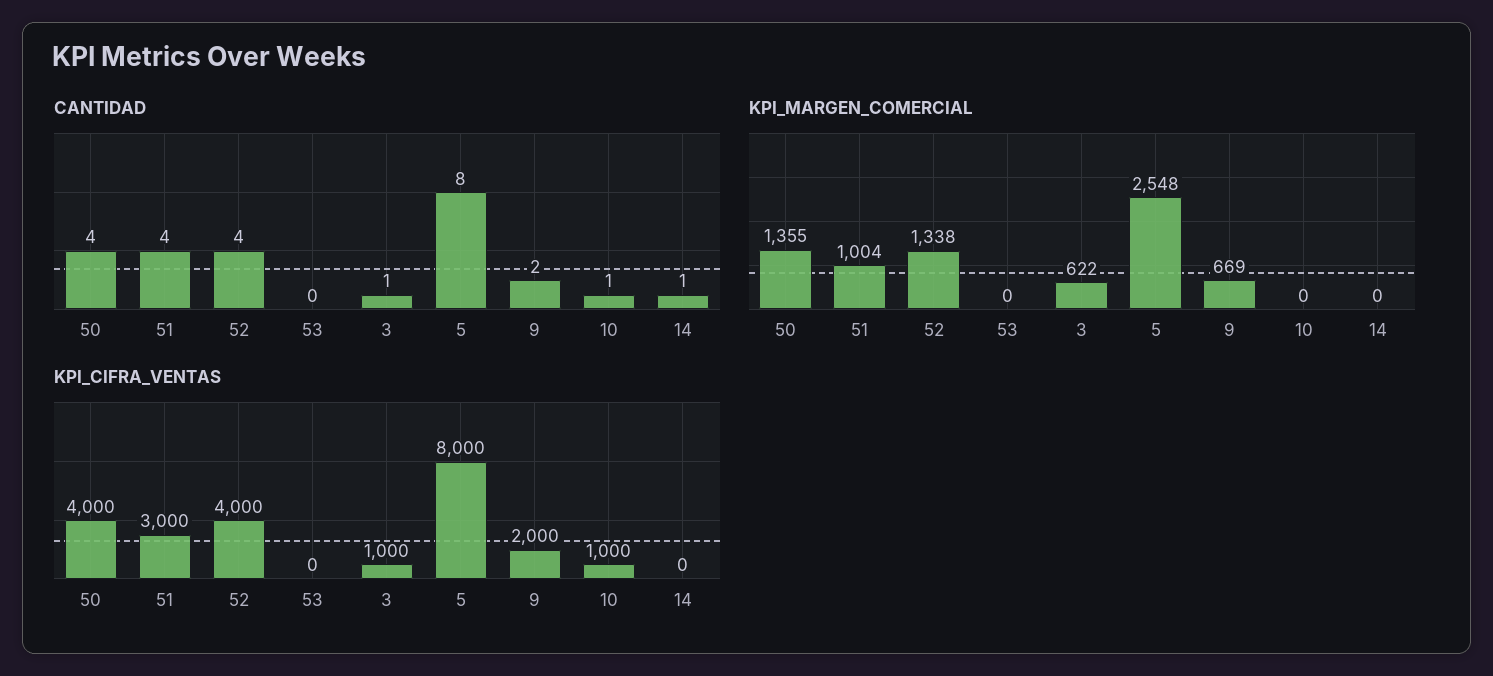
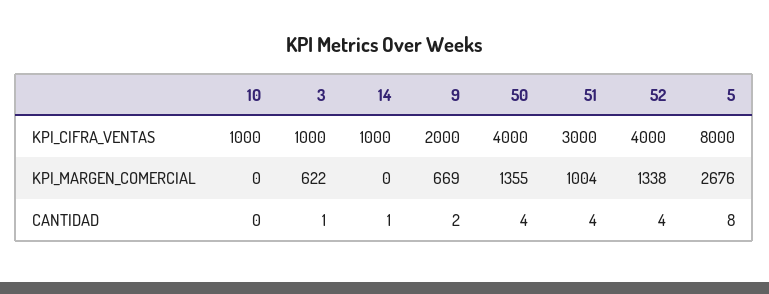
CANTIDAD, 53: 0 -> none
CANTIDAD, 10: 1 -> 0
KPI_MARGEN_COMERCIAL, 53: 0 -> none
KPI_MARGEN_COMERCIAL, 5: 2548 -> 2676
KPI_CIFRA_VENTAS, 53: 0 -> none
KPI_CIFRA_VENTAS, 14: 0 -> 1000

